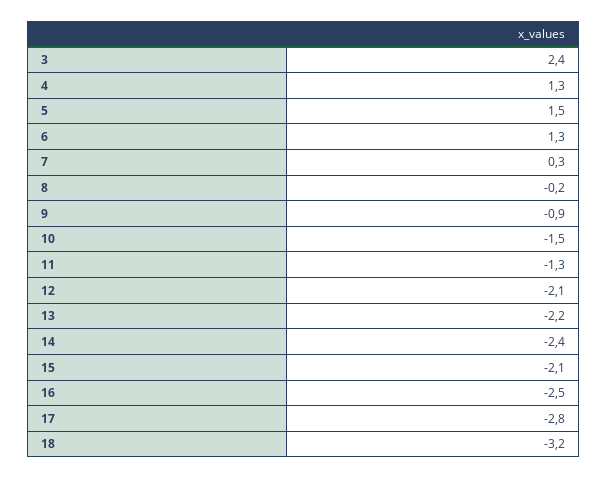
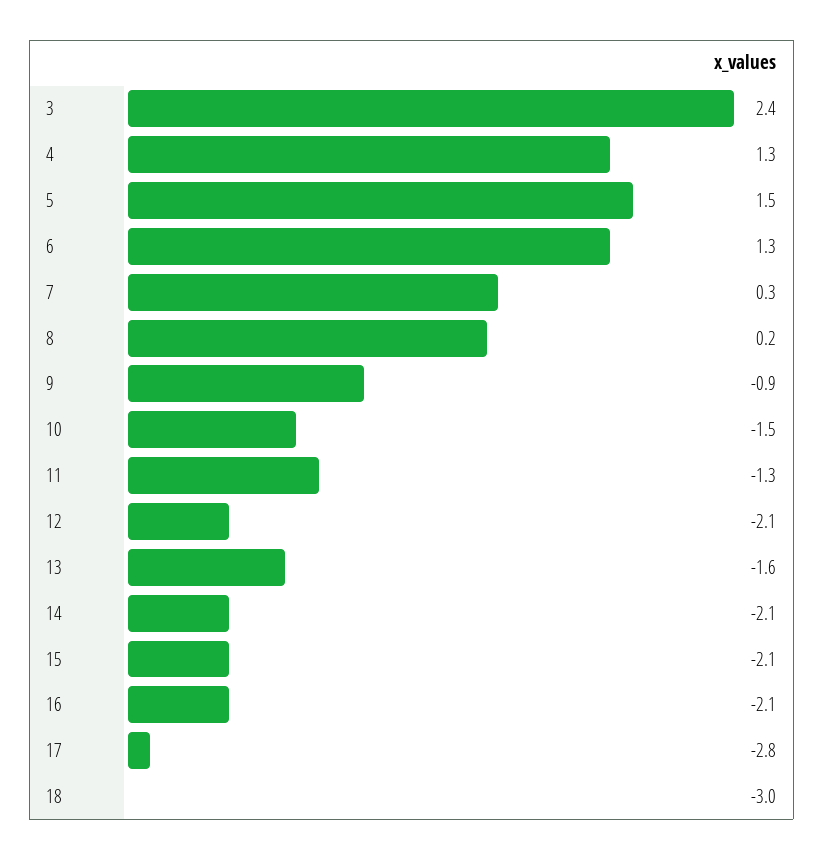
8: -0.2 -> 0.2
13: -2.2 -> -1.6
14: -2.4 -> -2.1
16: -2.5 -> -2.1
18: -3.2 -> -3

